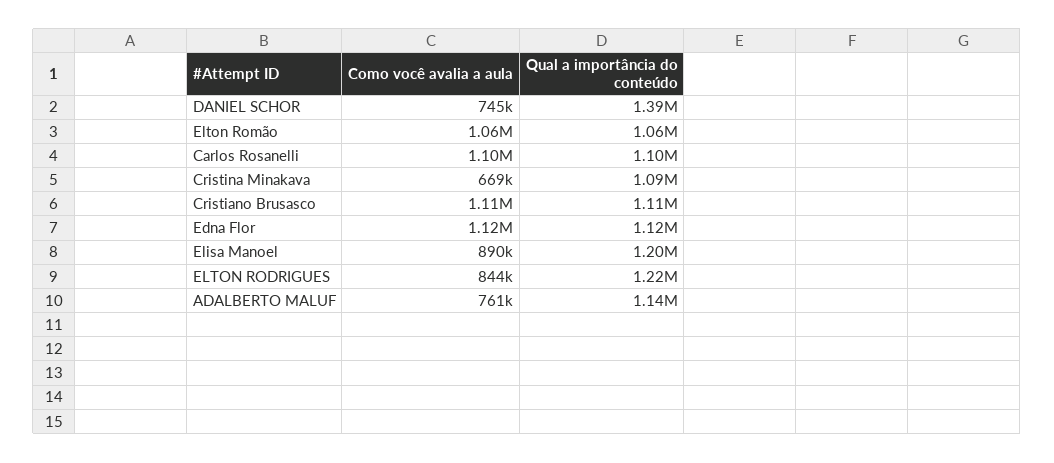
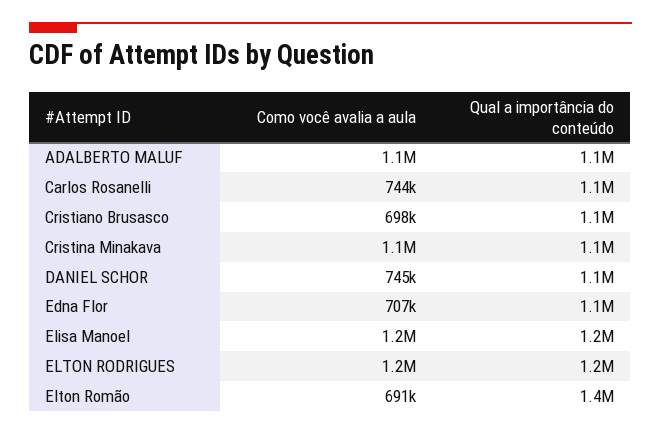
Qual a importância do conteúdo, DANIEL SCHOR: 1390000 -> 1100000
Como você avalia a aula, Elton Romão: 1060000 -> 691000
Qual a importância do conteúdo, Elton Romão: 1060000 -> 1400000
Como você avalia a aula, Carlos Rosanelli: 1100000 -> 744000
Como você avalia a aula, Cristina Minakava: 669000 -> 1100000
Como você avalia a aula, Cristiano Brusasco: 1110000 -> 698000
Como você avalia a aula, Edna Flor: 1120000 -> 707000
Como você avalia a aula, Elisa Manoel: 890000 -> 1200000
Como você avalia a aula, ELTON RODRIGUES: 844000 -> 1200000
Como você avalia a aula, ADALBERTO MALUF: 761000 -> 1100000

